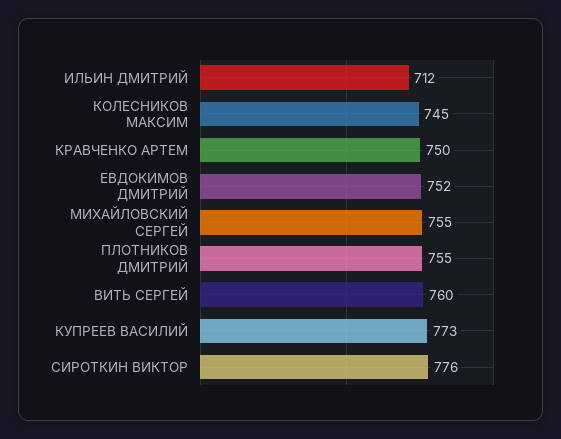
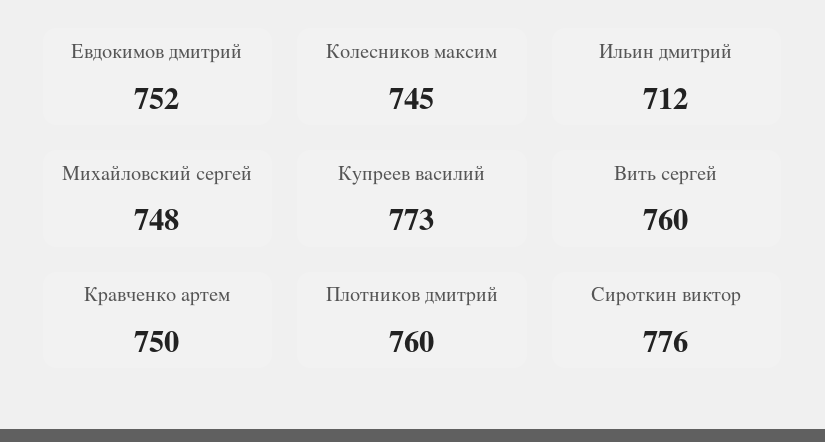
МИХАЙЛОВСКИЙ СЕРГЕЙ: 755 -> 748
ПЛОТНИКОВ ДМИТРИЙ: 755 -> 760

